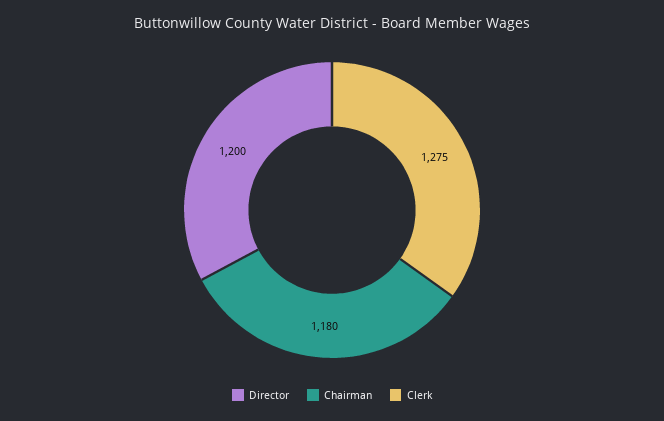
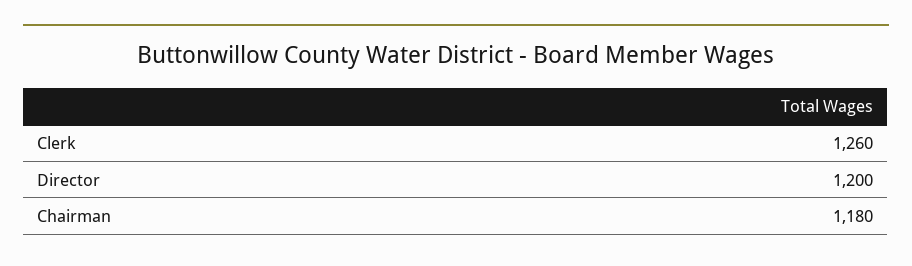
Clerk: 1275 -> 1260

